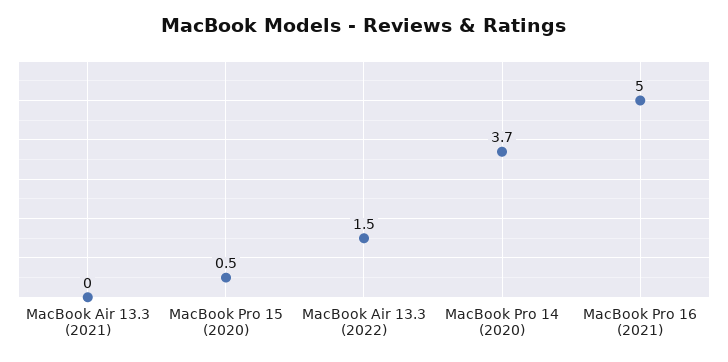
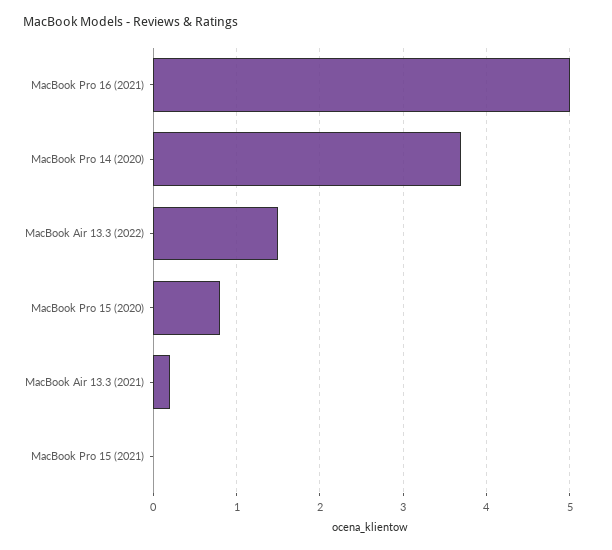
MacBook Air 13.3 (2021): 0 -> 0.2
MacBook Pro 15 (2020): 0.5 -> 0.8
MacBook Pro 15 (2021): none -> 0

